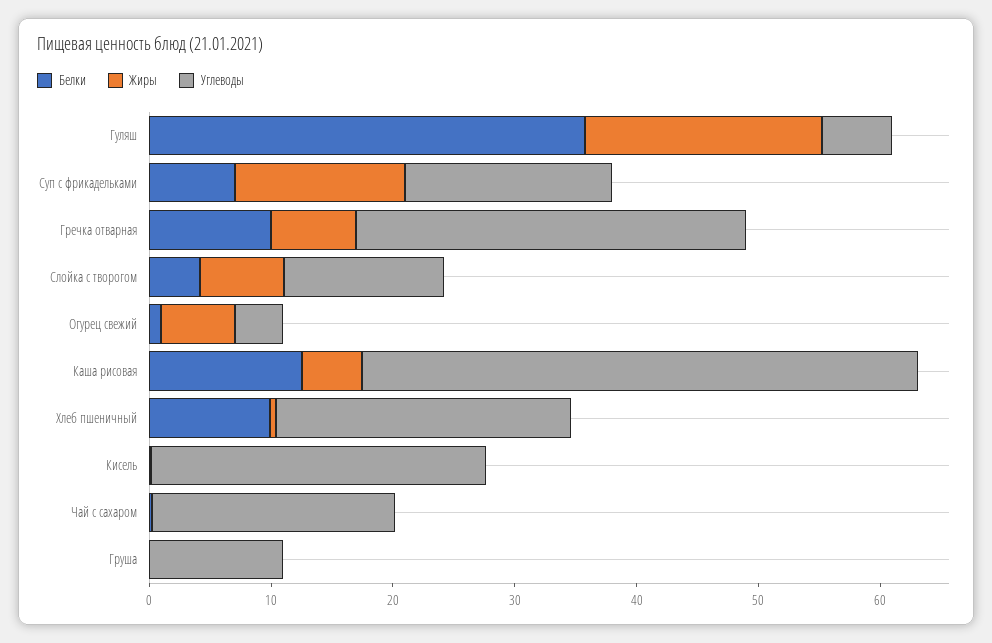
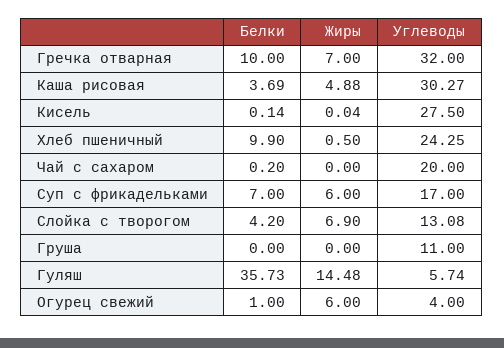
Жиры, Гуляш: 20 -> 14.48
Жиры, Суп с фрикадельками: 14 -> 6
Белки, Каша рисовая: 12 -> 3.69
Углеводы, Каша рисовая: 46 -> 30.27

